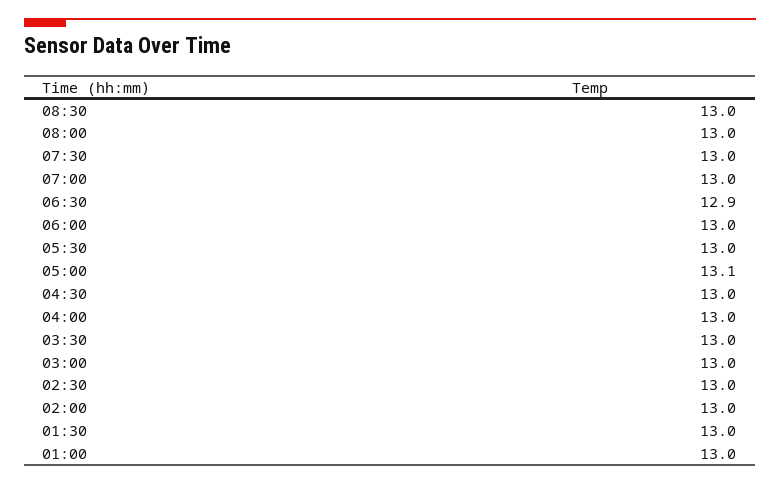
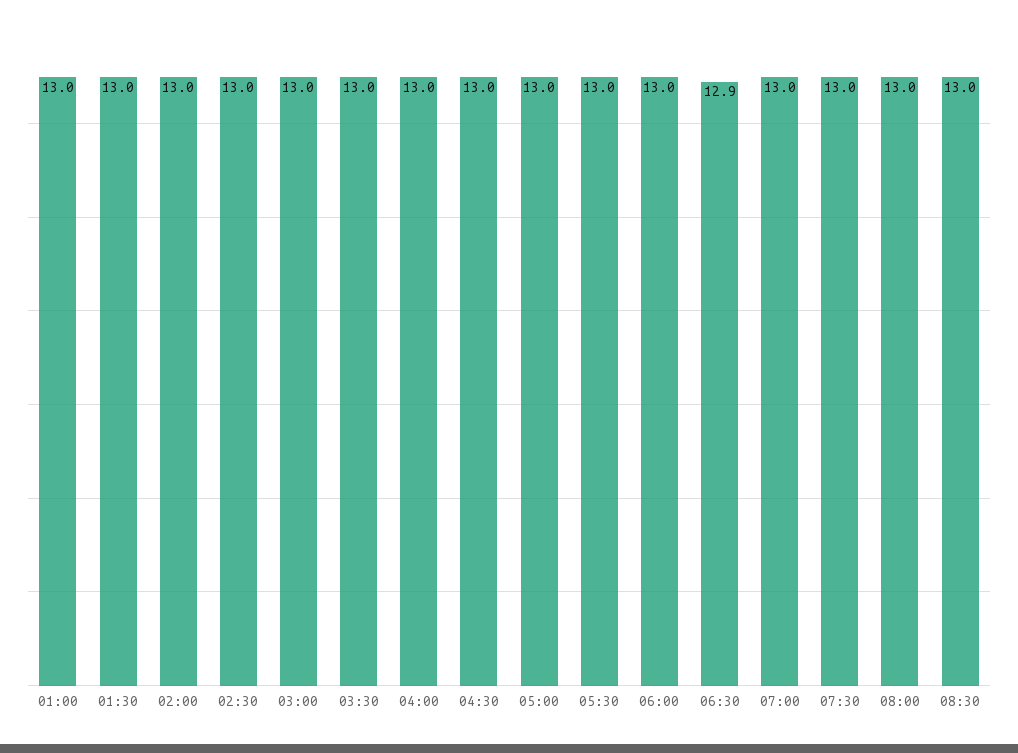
05:00: 13.1 -> 13

